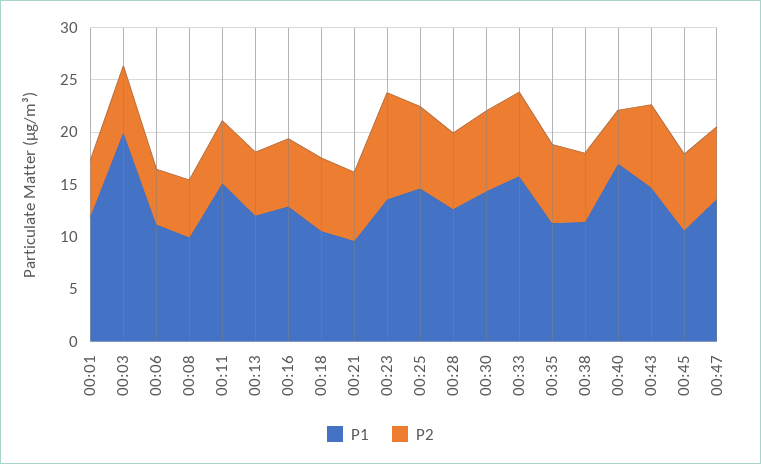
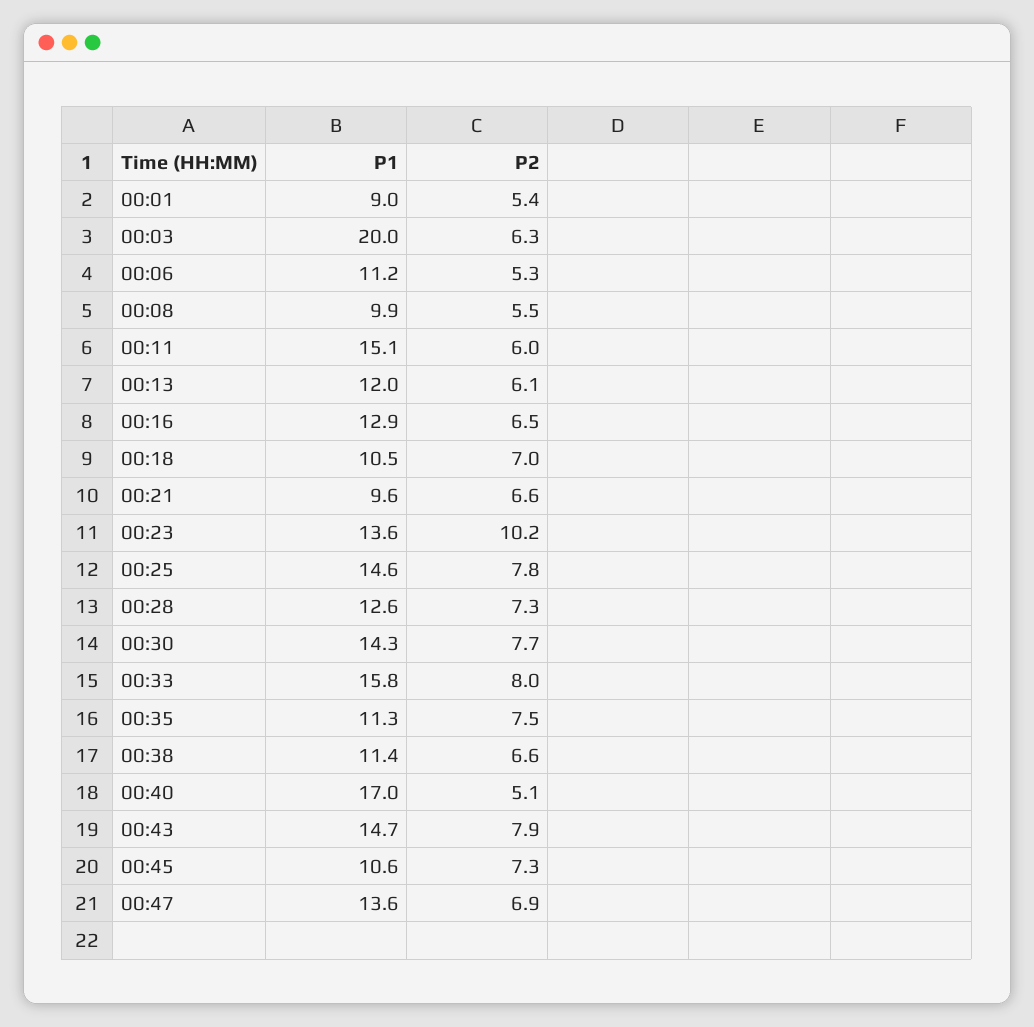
P1, 00:01: 12 -> 9

